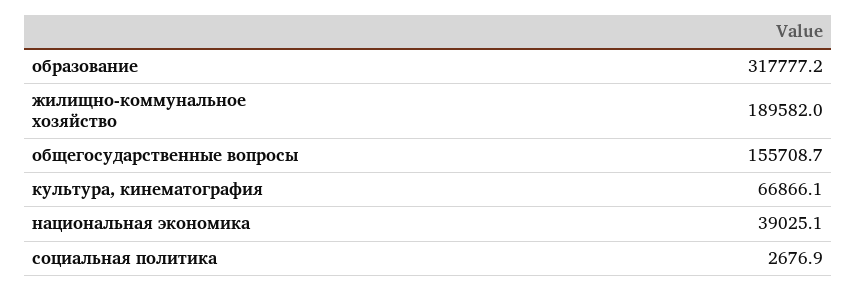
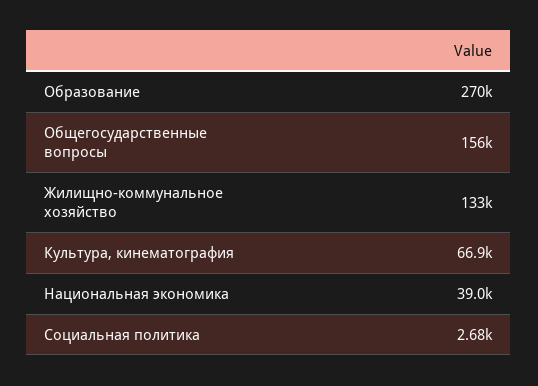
образование: 317777.2 -> 270000
жилищно-коммунальное хозяйство: 189582 -> 133000

